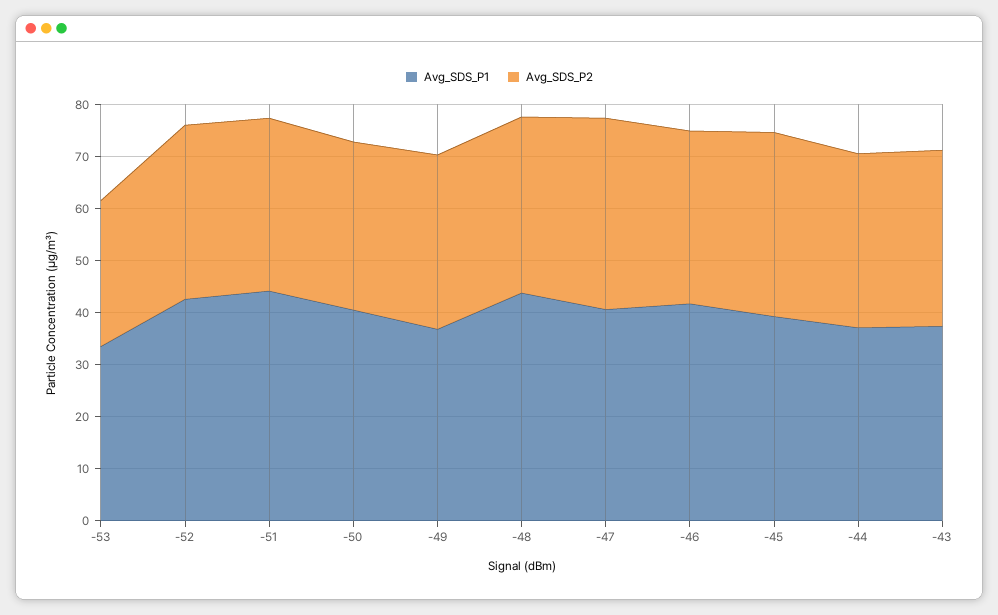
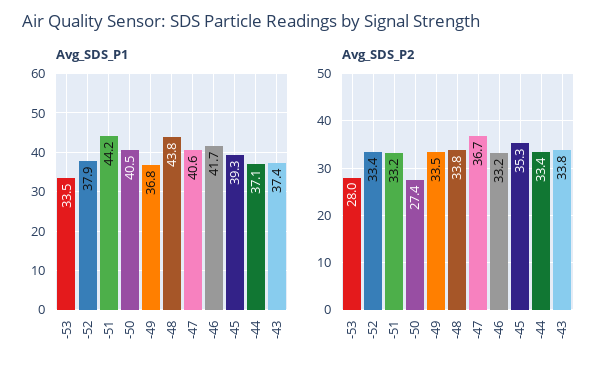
Avg_SDS_P1, -52: 42 -> 37.9
Avg_SDS_P2, -50: 32 -> 27.4

